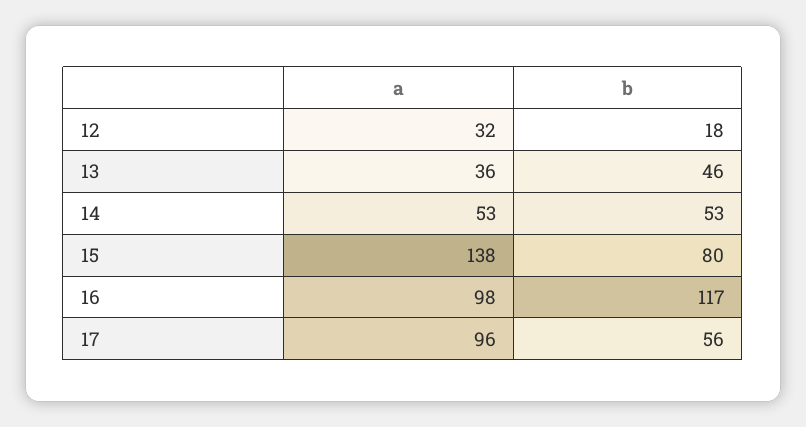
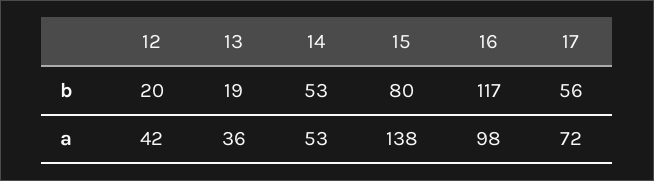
a, 12: 32 -> 42
b, 12: 18 -> 20
b, 13: 46 -> 19
a, 17: 96 -> 72

